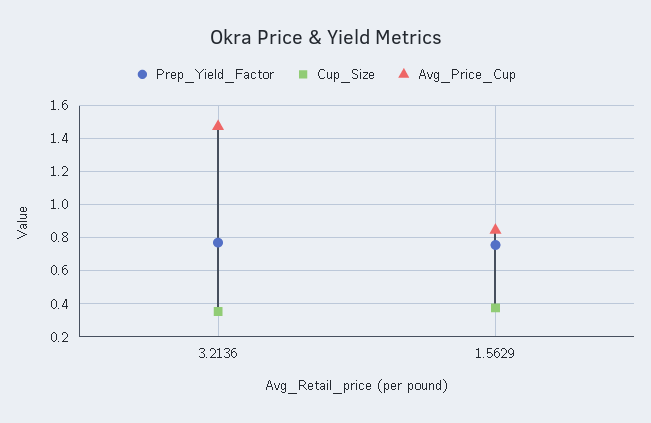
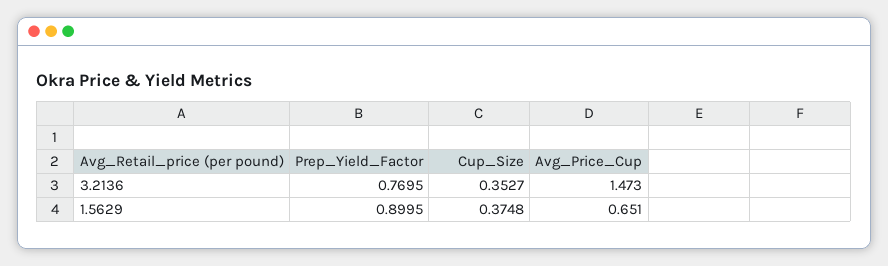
Prep_Yield_Factor, 1.5629: 0.75 -> 0.8995
Avg_Price_Cup, 1.5629: 0.85 -> 0.651

